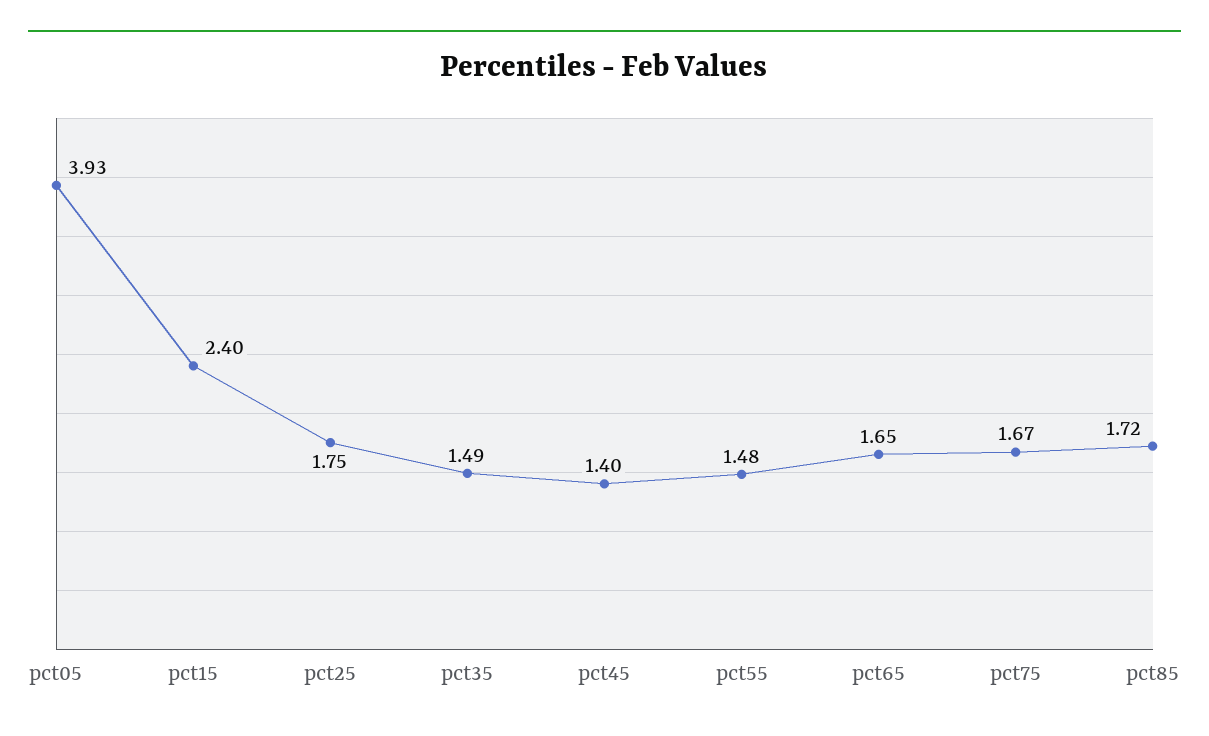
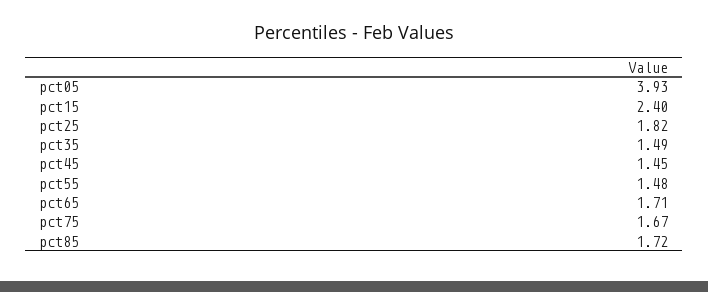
pct25: 1.75 -> 1.82
pct45: 1.4 -> 1.45
pct65: 1.65 -> 1.71

